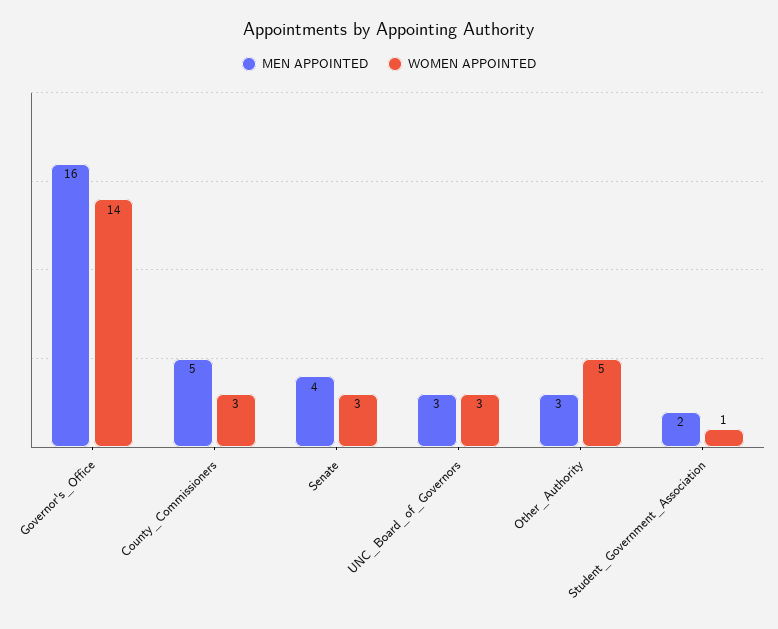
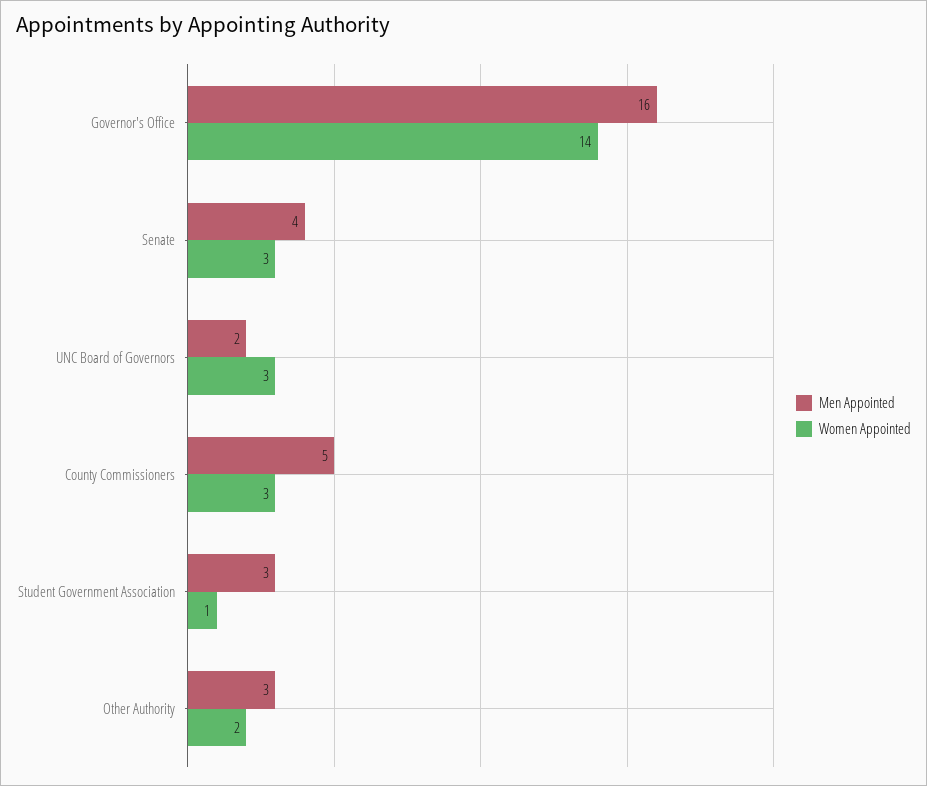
MEN APPOINTED, UNC_Board_of_Governors: 3 -> 2
WOMEN APPOINTED, Other_Authority: 5 -> 2
MEN APPOINTED, Student_Government_Association: 2 -> 3

